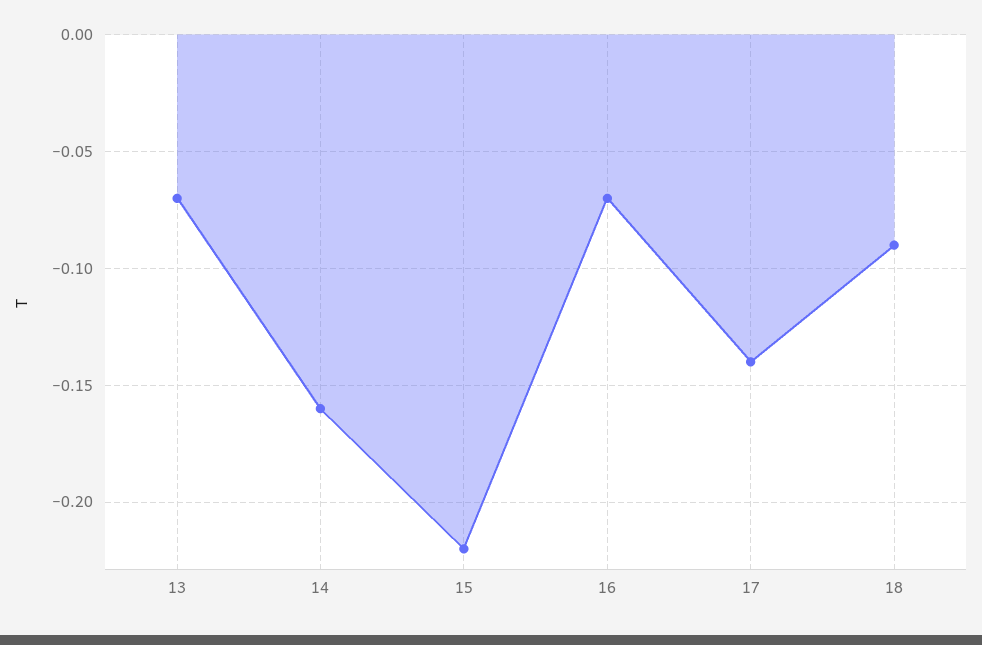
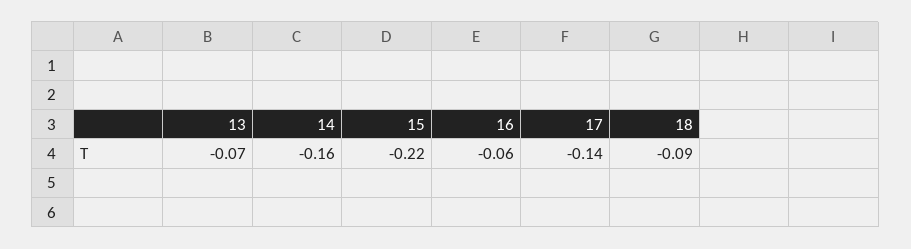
16: -0.07 -> -0.06

